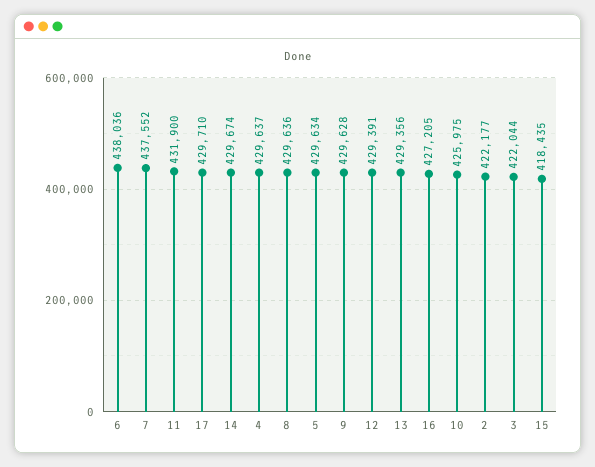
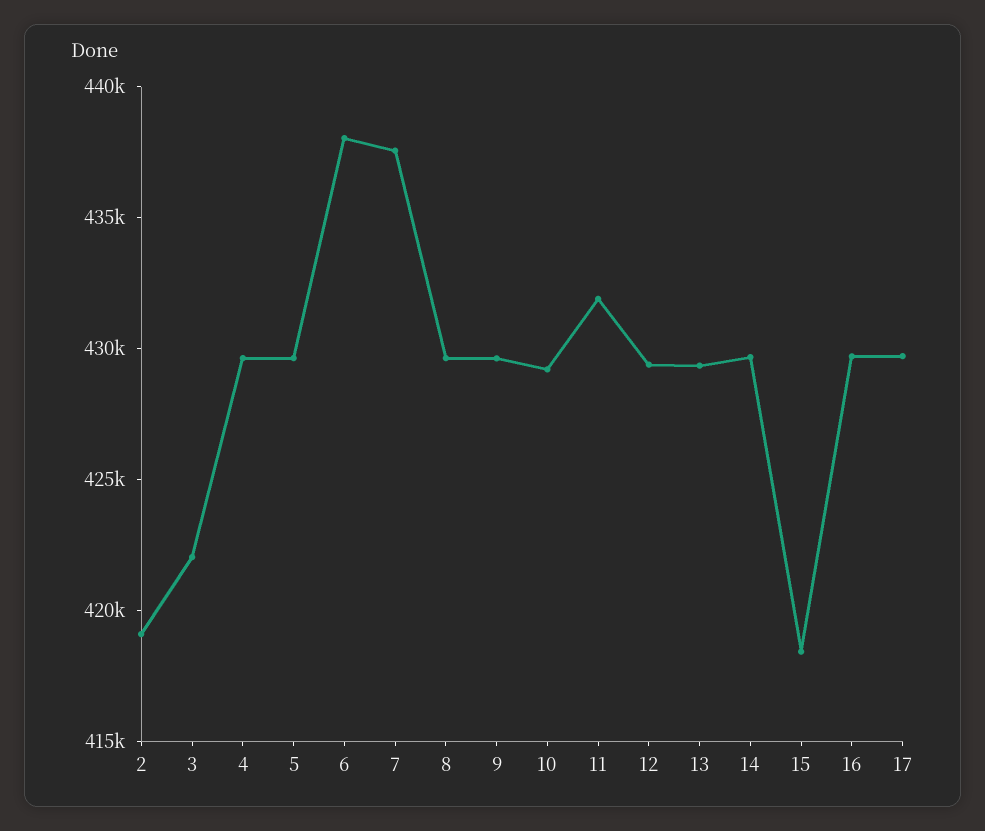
16: 427205 -> 430000
10: 425975 -> 429000
2: 422177 -> 419000

